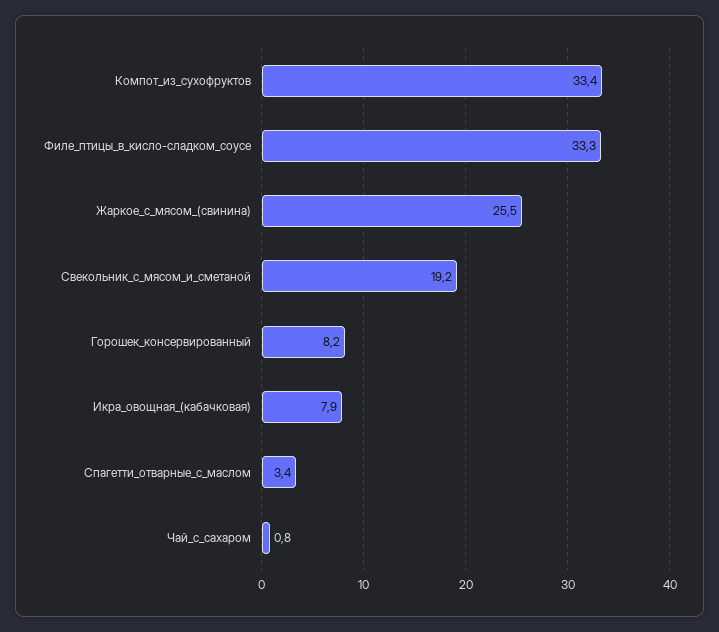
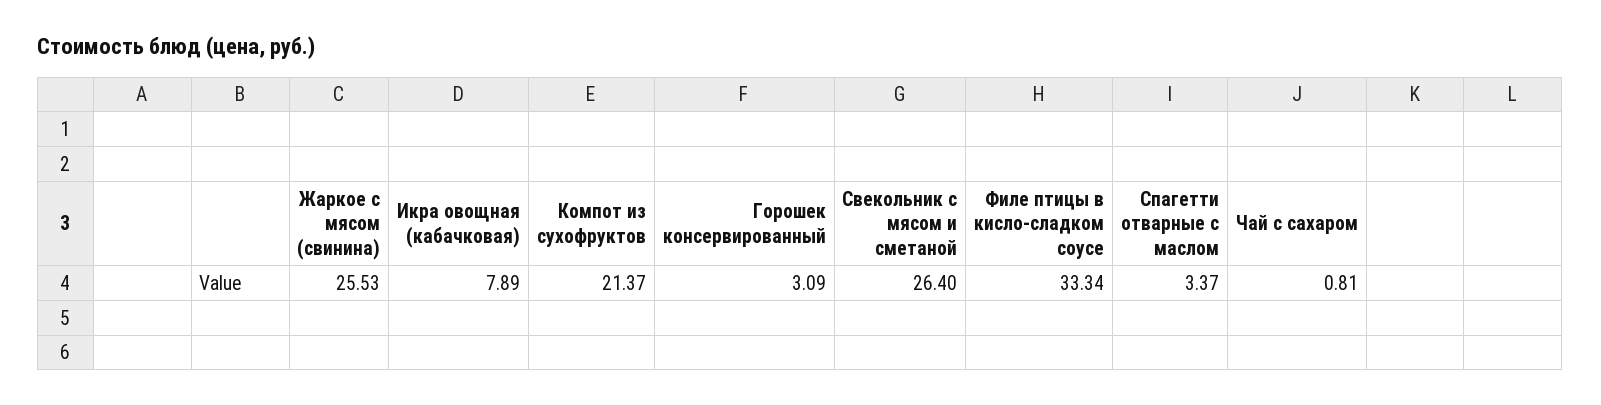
Компот_из_сухофруктов: 33.4 -> 21.37
Свекольник_с_мясом_и_сметаной: 19.2 -> 26.4
Горошек_консервированный: 8.2 -> 3.09

